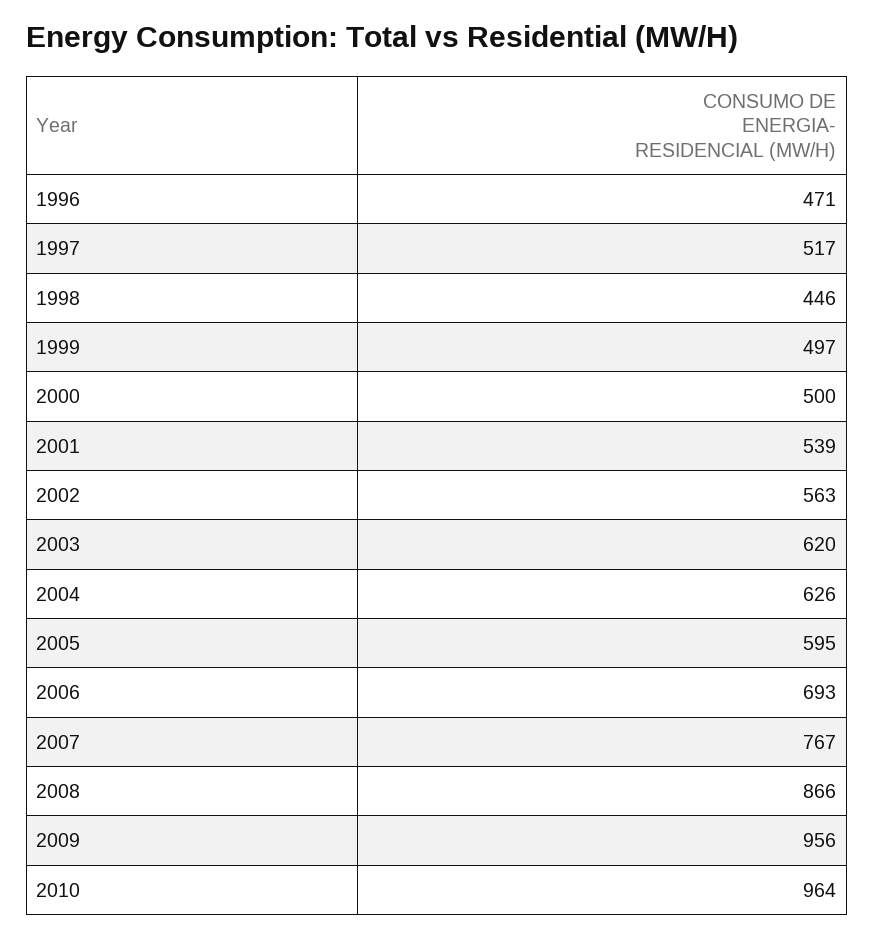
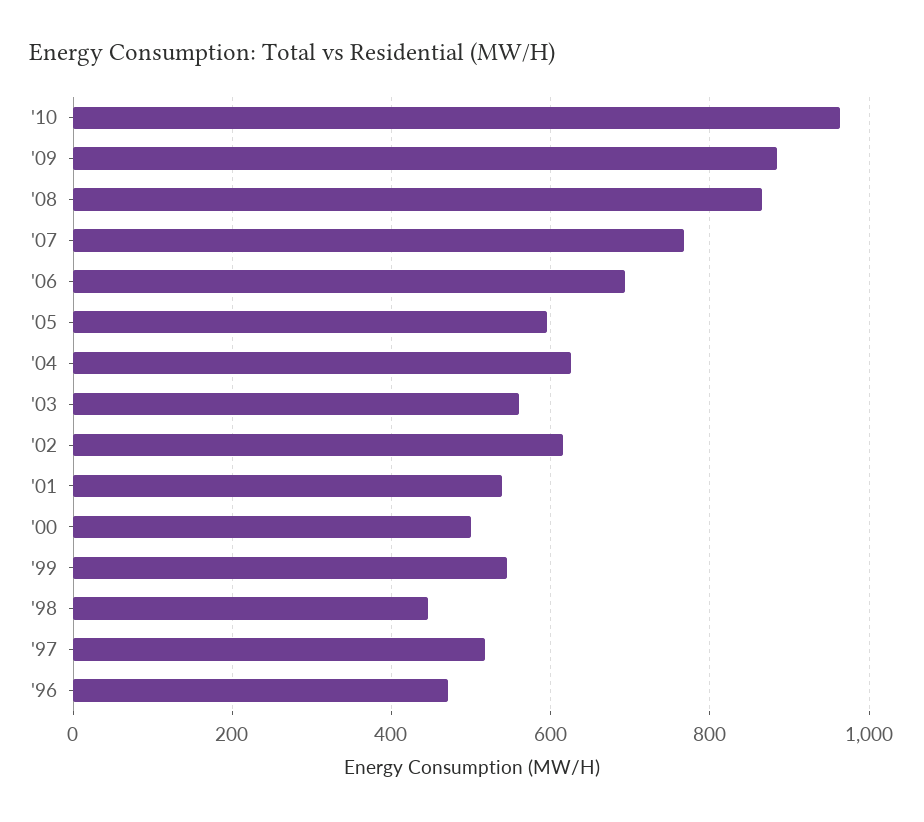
1999: 497 -> 540
2002: 563 -> 620
2003: 620 -> 560
2009: 956 -> 880

